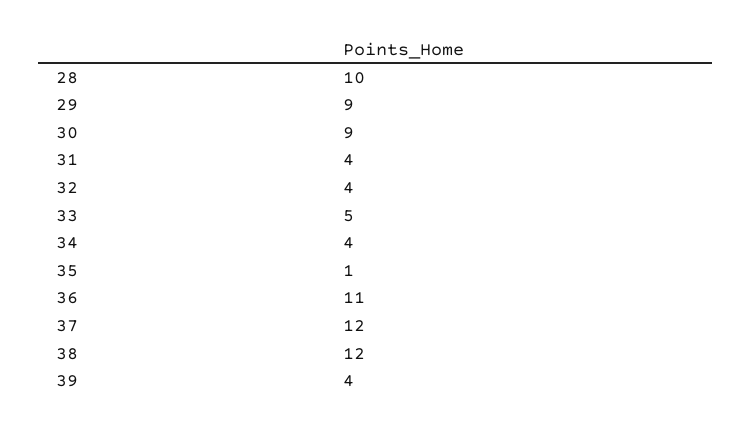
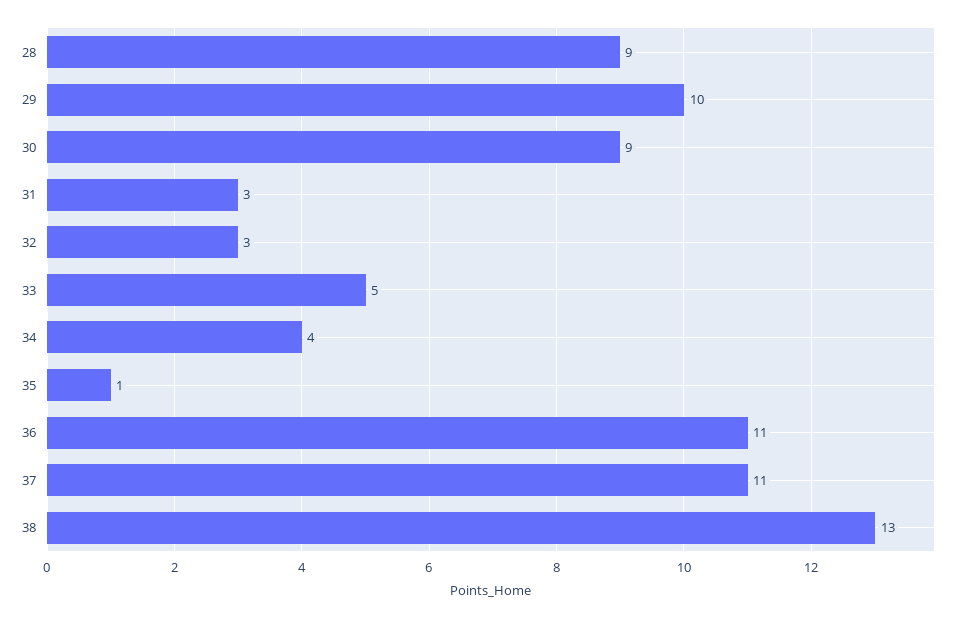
28: 10 -> 9
29: 9 -> 10
31: 4 -> 3
32: 4 -> 3
37: 12 -> 11
38: 12 -> 13
39: 4 -> none

